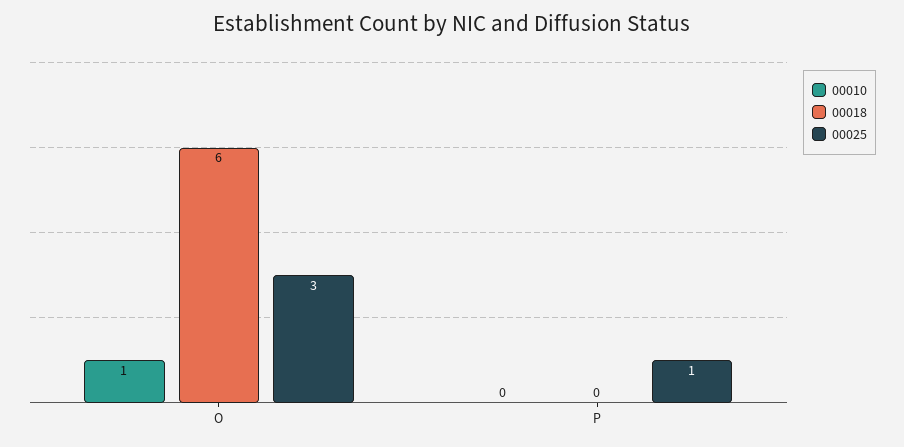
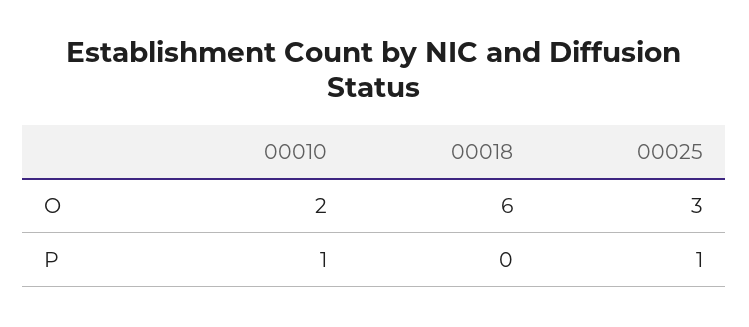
00010, O: 1 -> 2
00010, P: 0 -> 1

